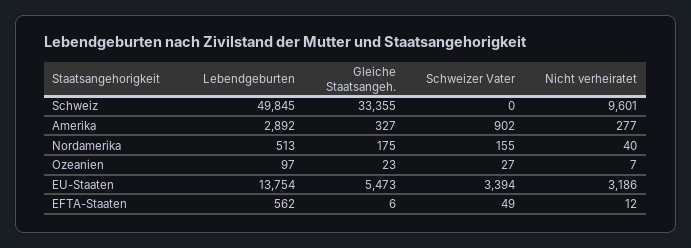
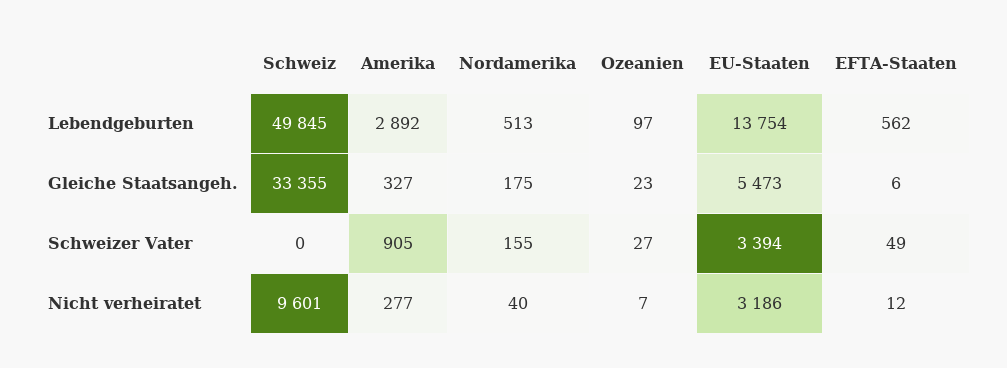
Schweizer Vater, Amerika: 902 -> 905

